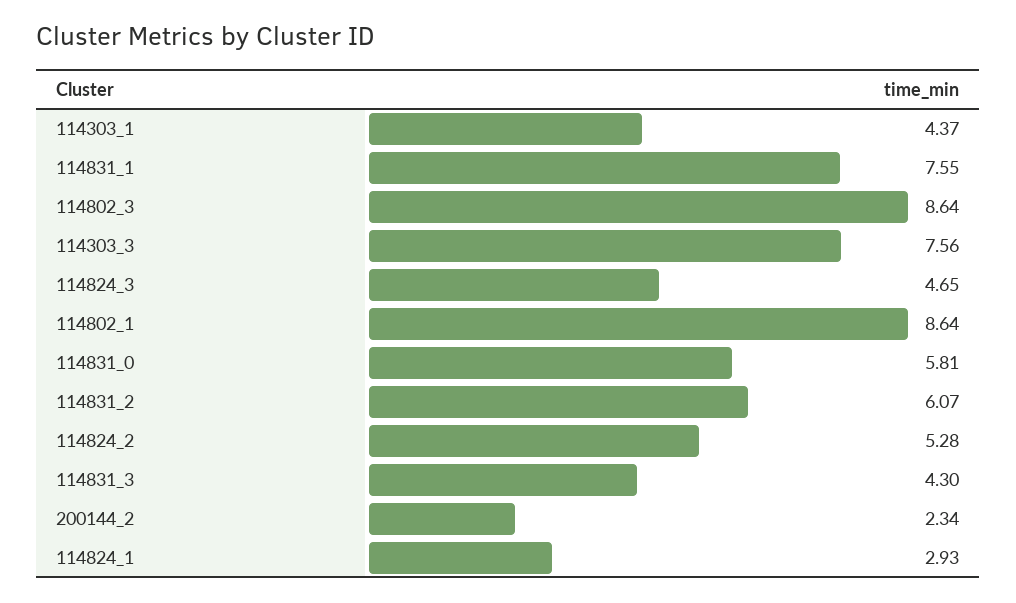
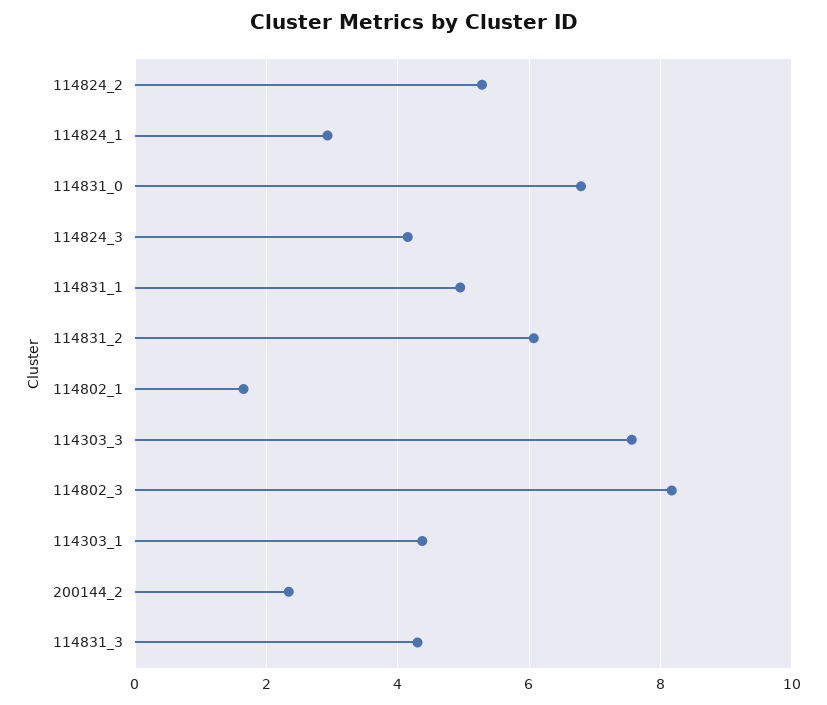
114831_1: 7.55 -> 5
114802_3: 8.64 -> 8.2
114824_3: 4.65 -> 4.2
114802_1: 8.64 -> 1.6
114831_0: 5.81 -> 6.8

